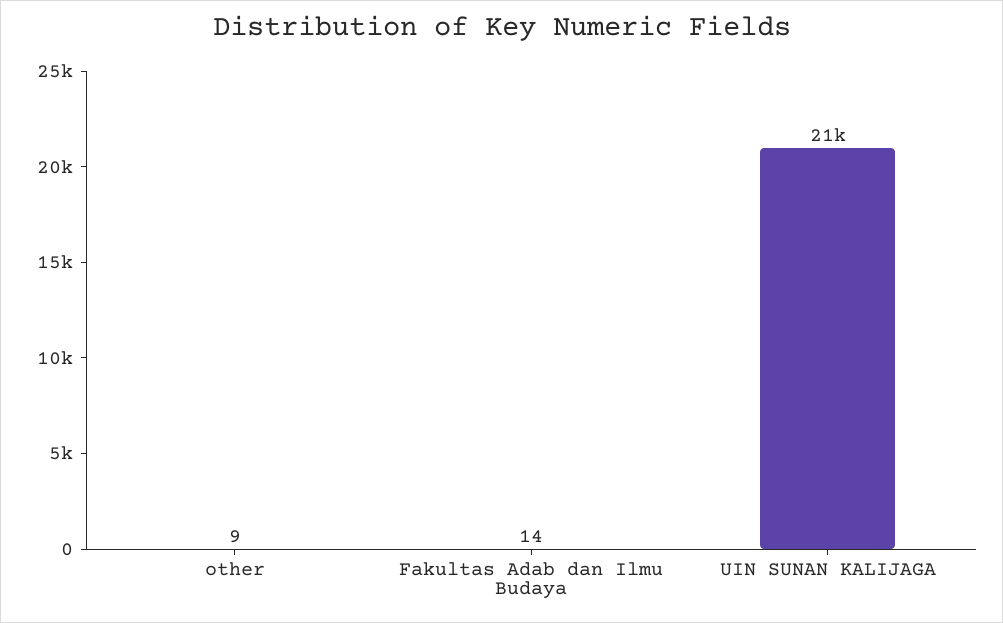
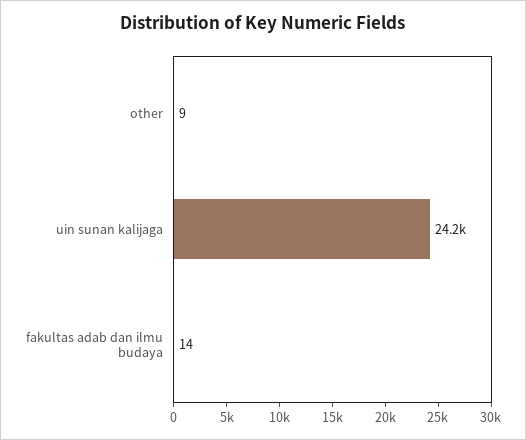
UIN SUNAN KALIJAGA: 21000 -> 24200

